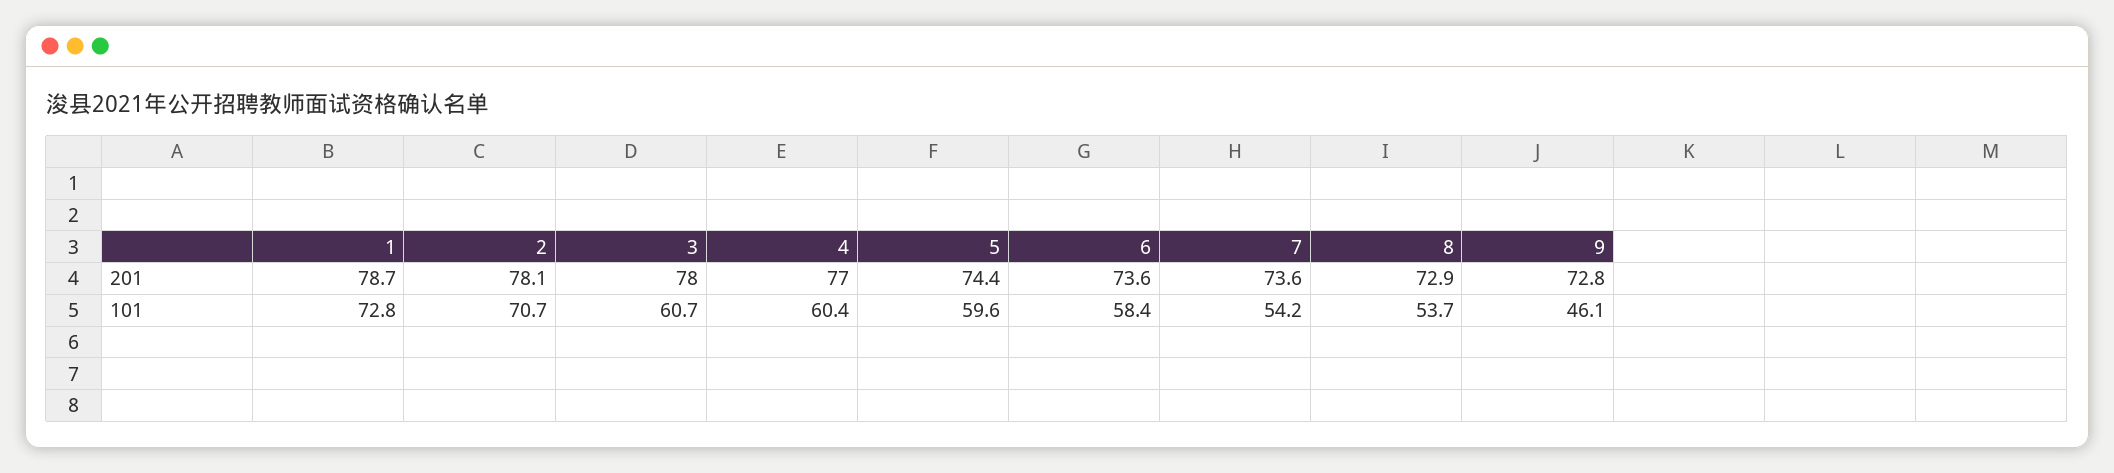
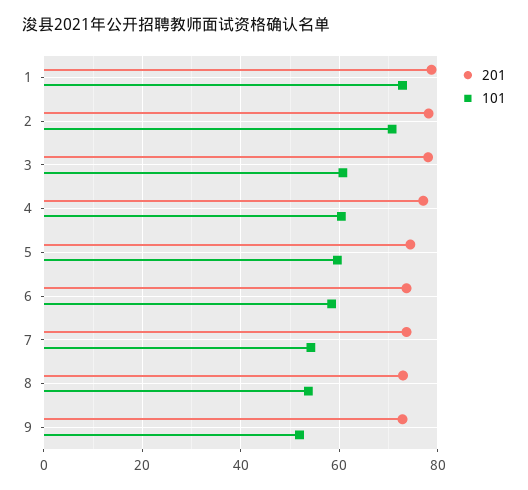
101, 9: 46.1 -> 52

